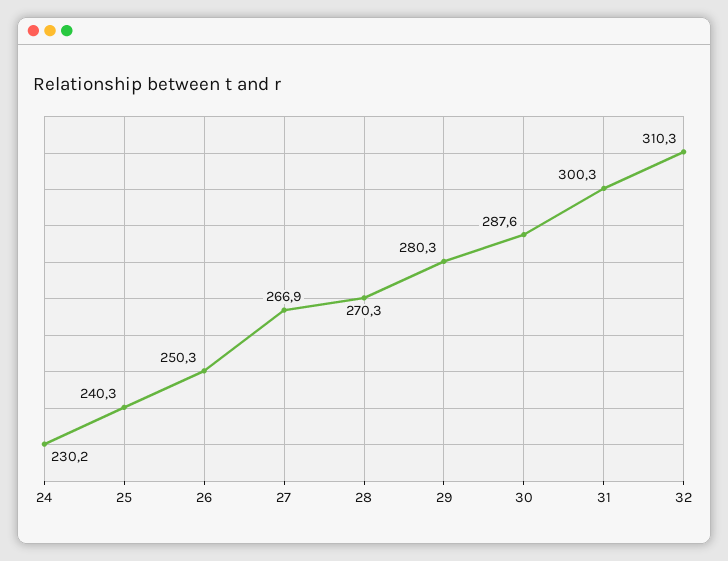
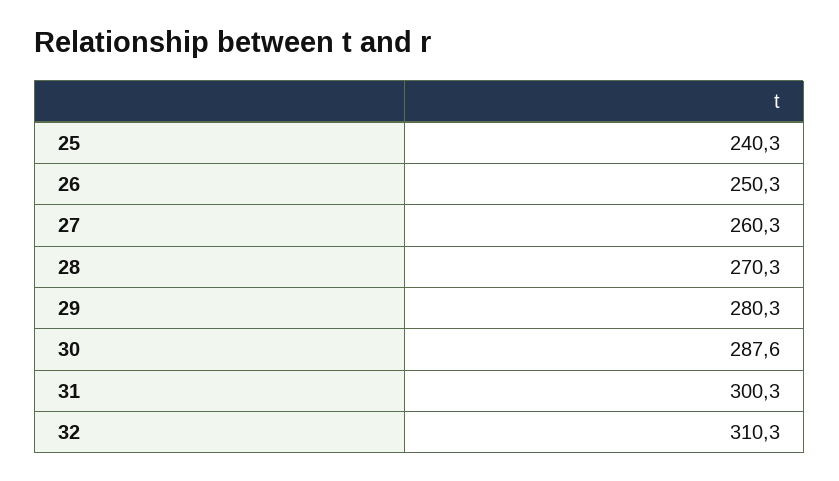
24: 230.2 -> none
27: 266.9 -> 260.3

